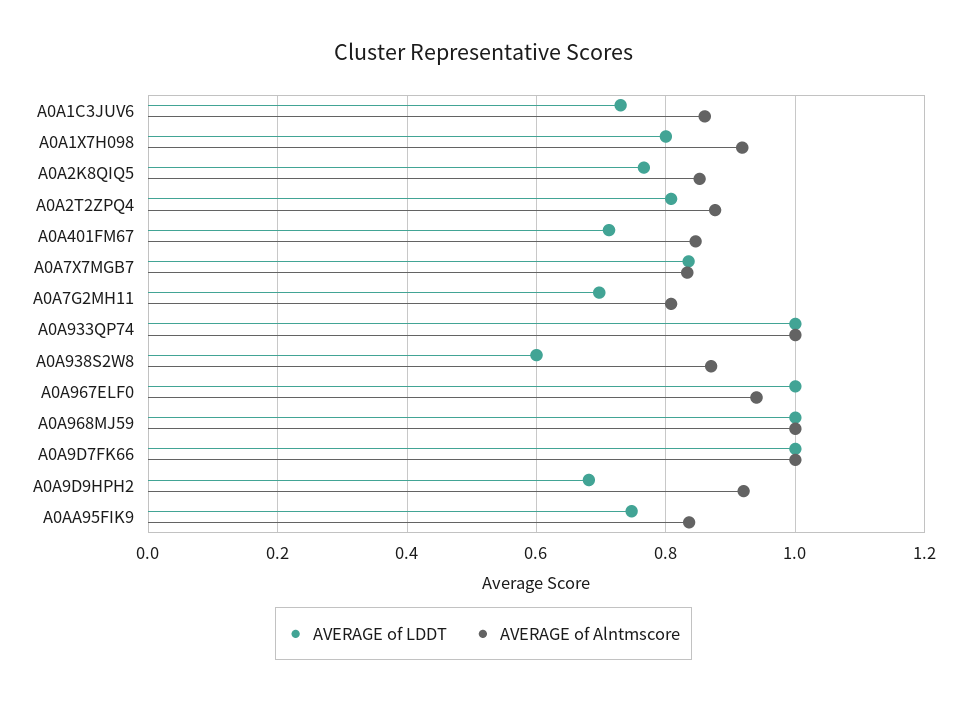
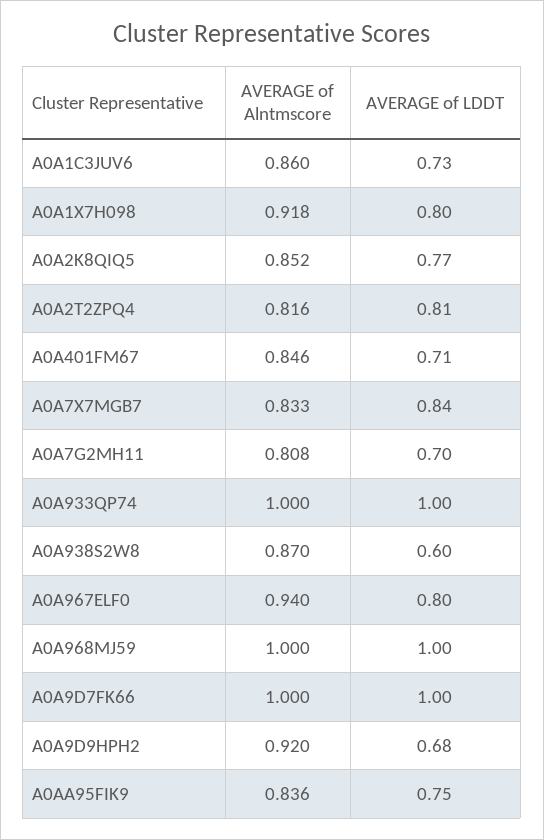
AVERAGE of Alntmscore, A0A2T2ZPQ4: 0.88 -> 0.816
AVERAGE of LDDT, A0A967ELF0: 1 -> 0.8

